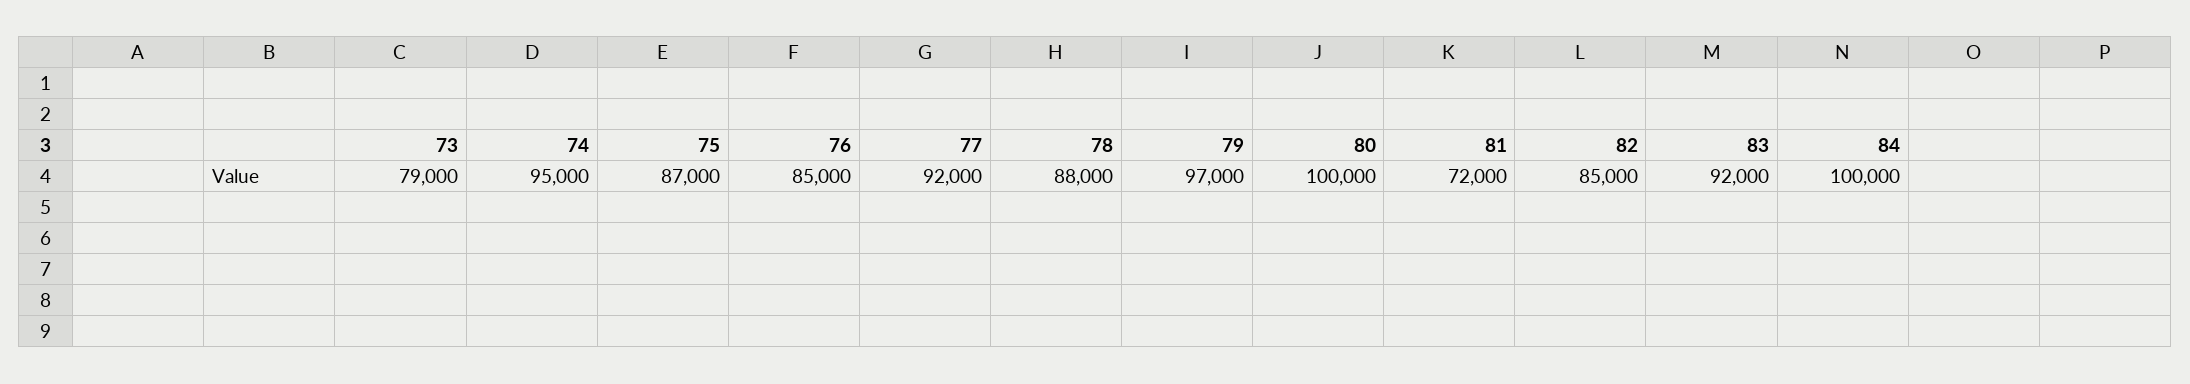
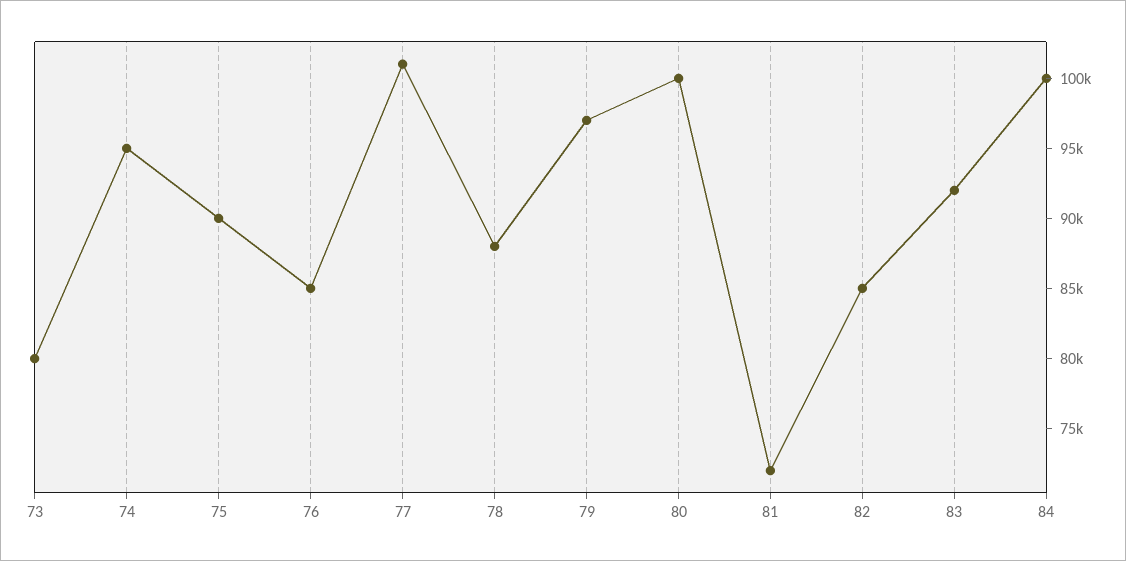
73: 79000 -> 80000
75: 87000 -> 90000
77: 92000 -> 101000

